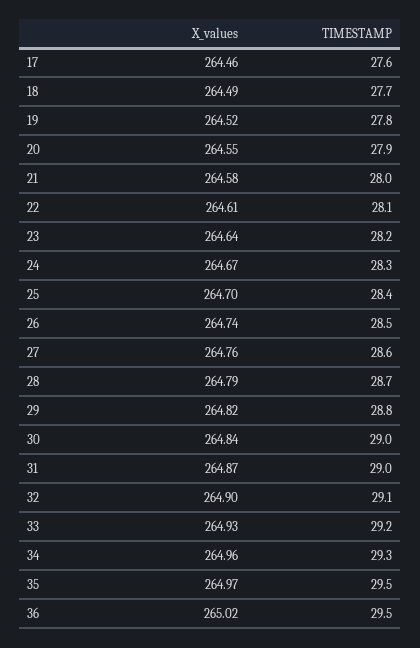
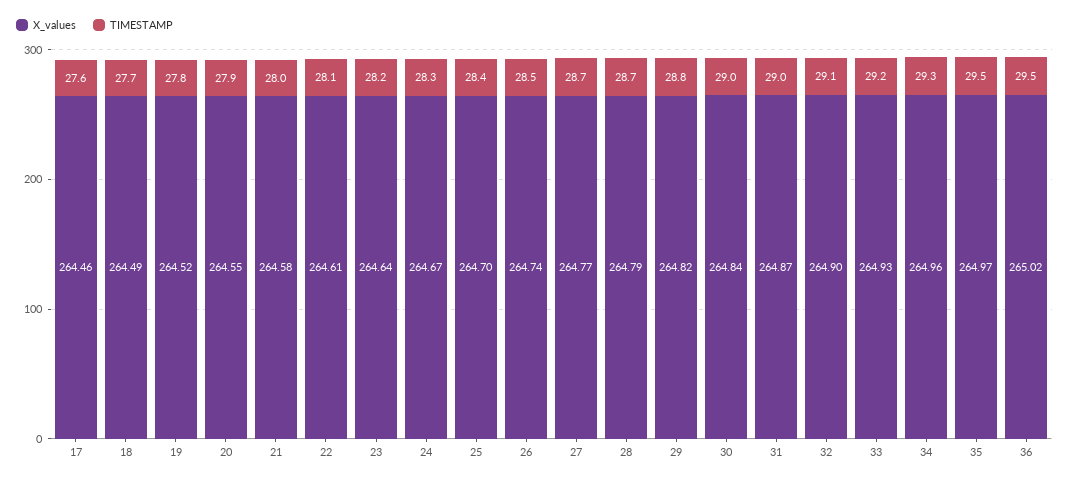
X_values, 27: 264.76 -> 264.77
TIMESTAMP, 27: 28.6 -> 28.7

